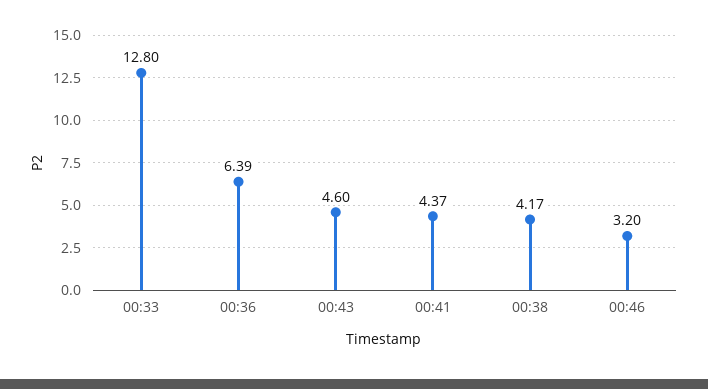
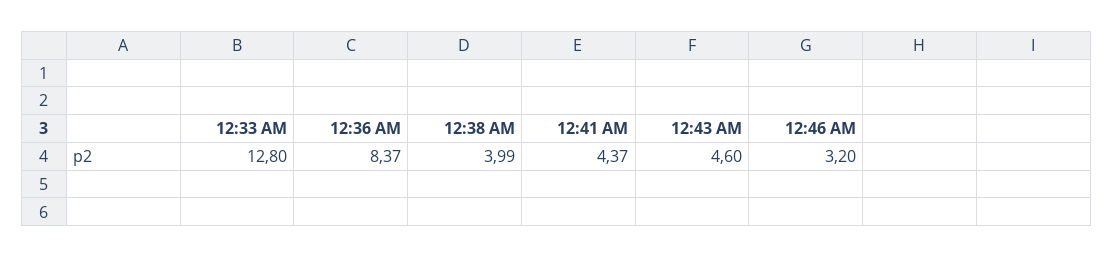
00:36: 6.39 -> 8.37
00:38: 4.17 -> 3.99

